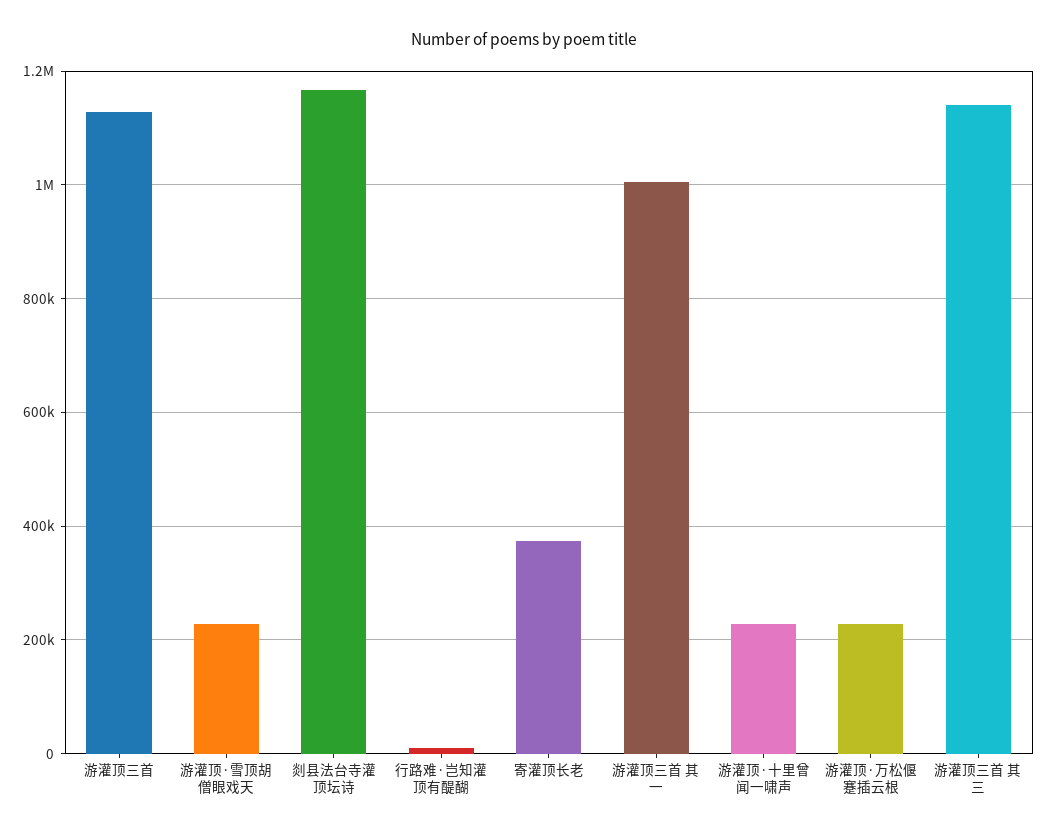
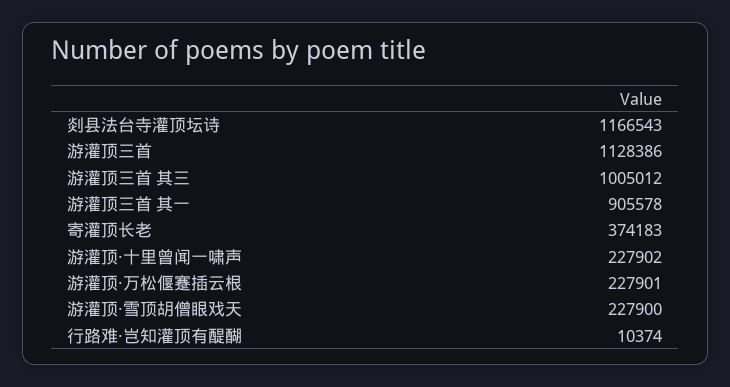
游灌顶三首 其一: 1000000 -> 905578
游灌顶三首 其三: 1140000 -> 1005012

